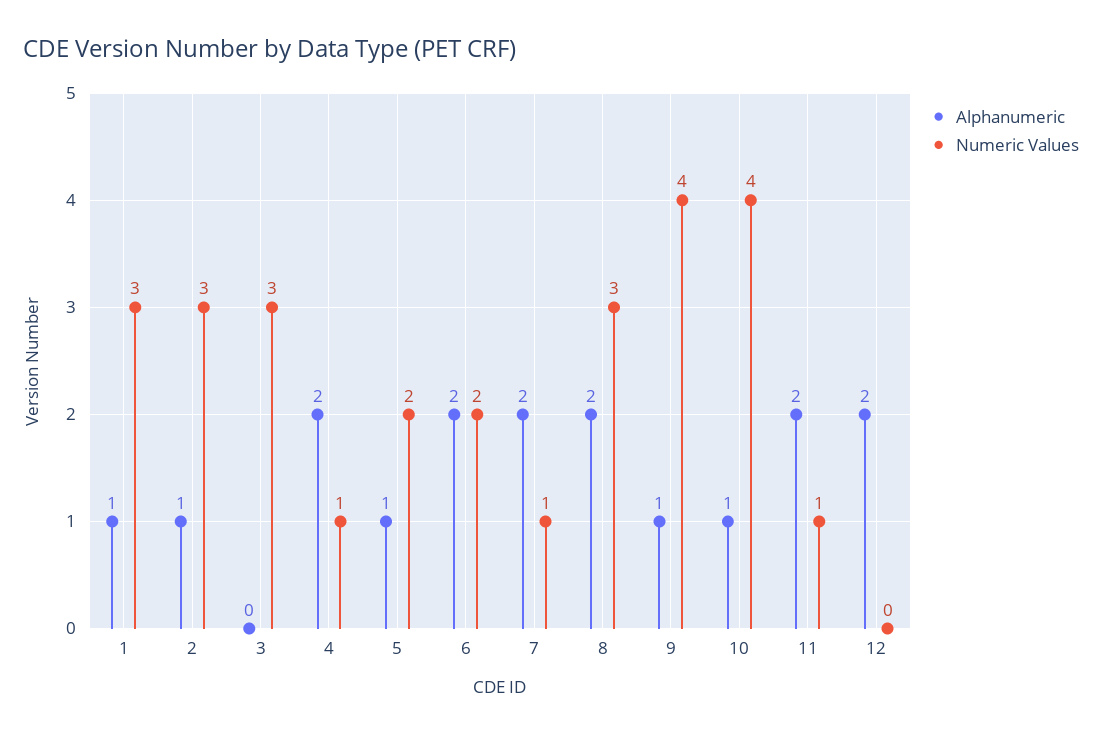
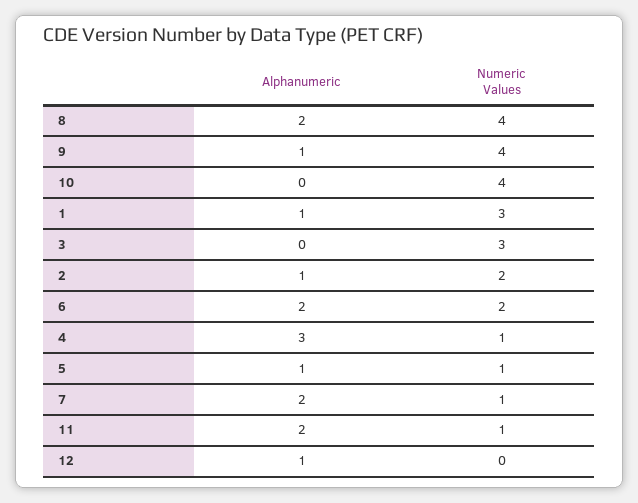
Numeric Values, 2: 3 -> 2
Alphanumeric, 4: 2 -> 3
Numeric Values, 5: 2 -> 1
Numeric Values, 8: 3 -> 4
Alphanumeric, 10: 1 -> 0
Alphanumeric, 12: 2 -> 1

